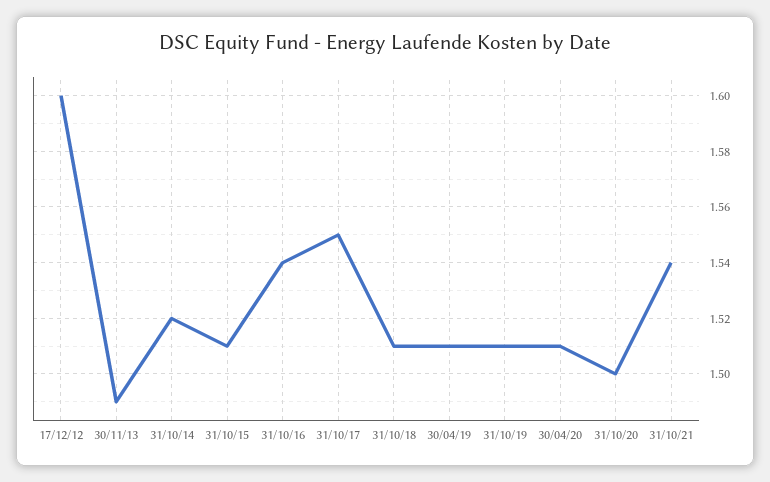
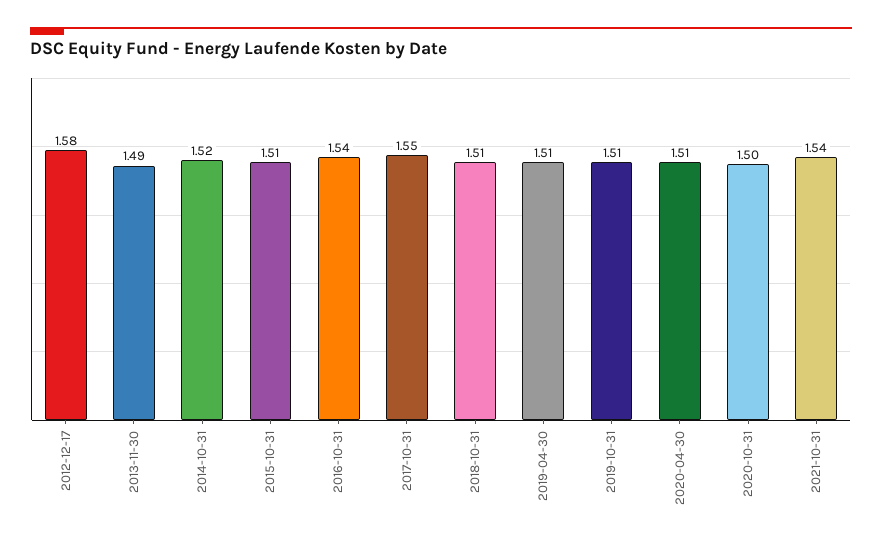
17/12/12: 1.6 -> 1.58

